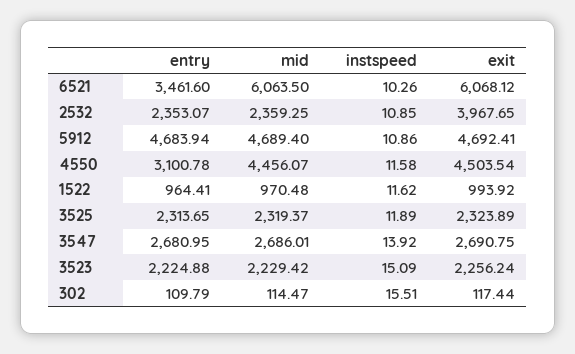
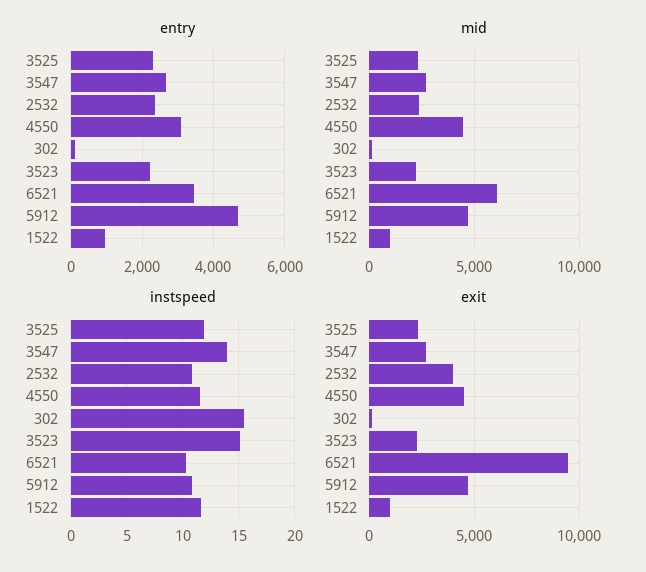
exit, 6521: 6068.12 -> 9500

